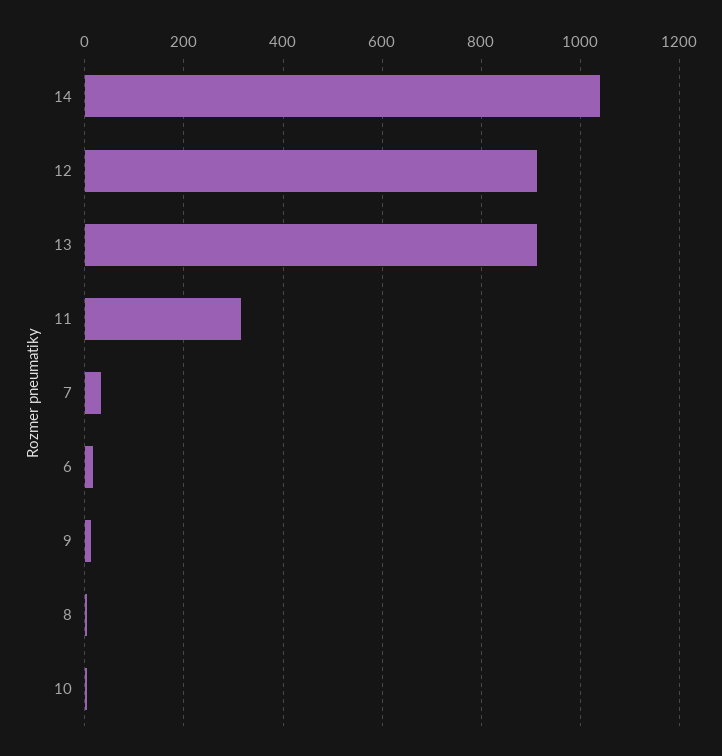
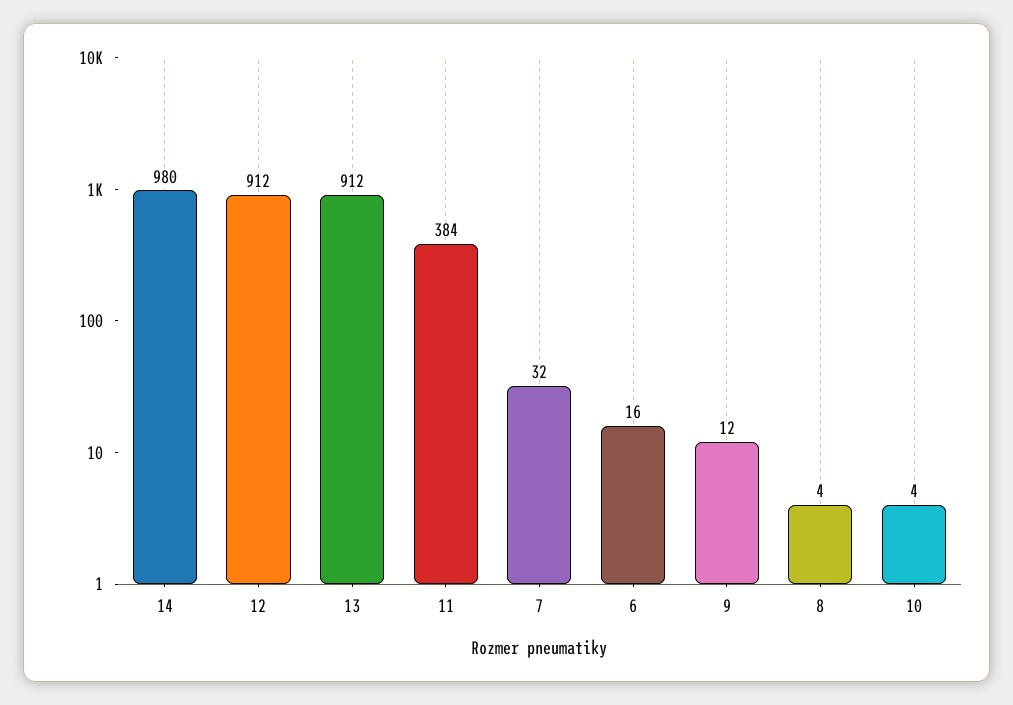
14: 1040 -> 980
11: 320 -> 384

